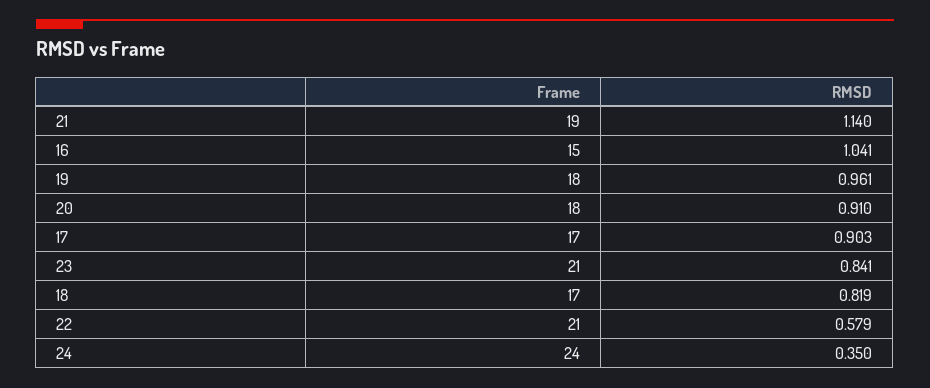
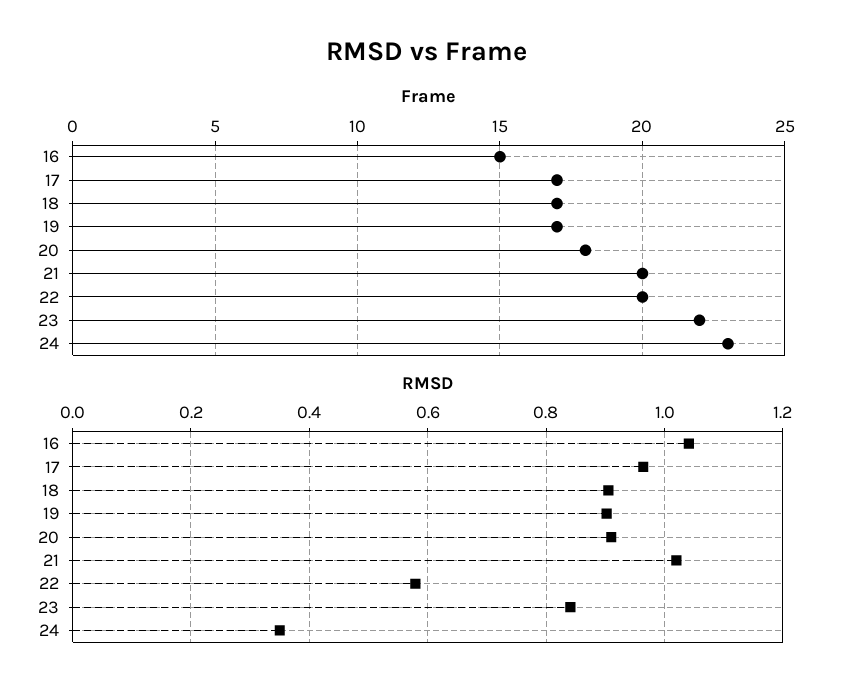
Frame, 21: 19 -> 20
RMSD, 21: 1.14 -> 1.02
Frame, 19: 18 -> 17
RMSD, 19: 0.961 -> 0.9
RMSD, 17: 0.903 -> 0.96
Frame, 23: 21 -> 22
RMSD, 18: 0.819 -> 0.9
Frame, 22: 21 -> 20
Frame, 24: 24 -> 23

